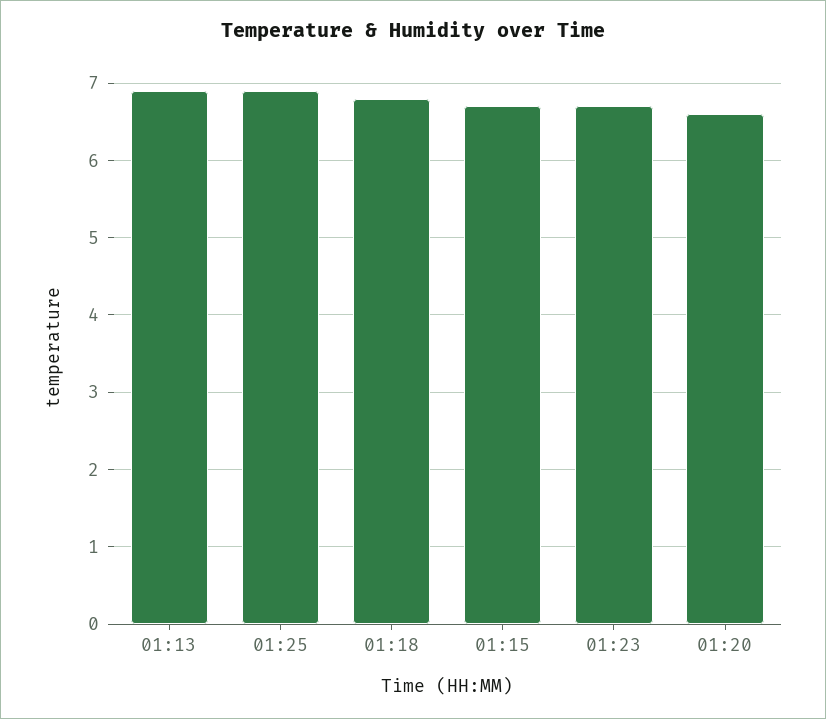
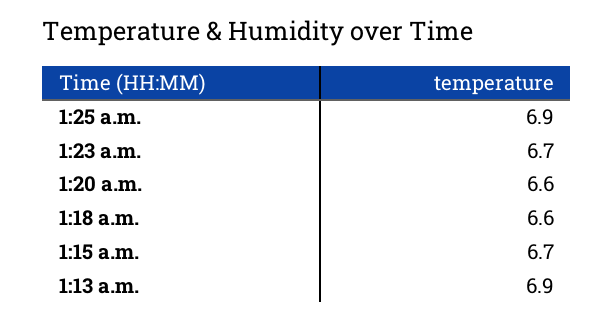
01:18: 6.8 -> 6.6

